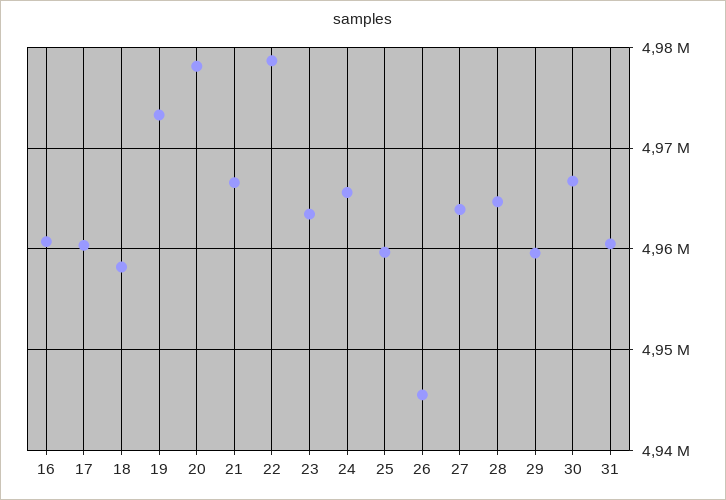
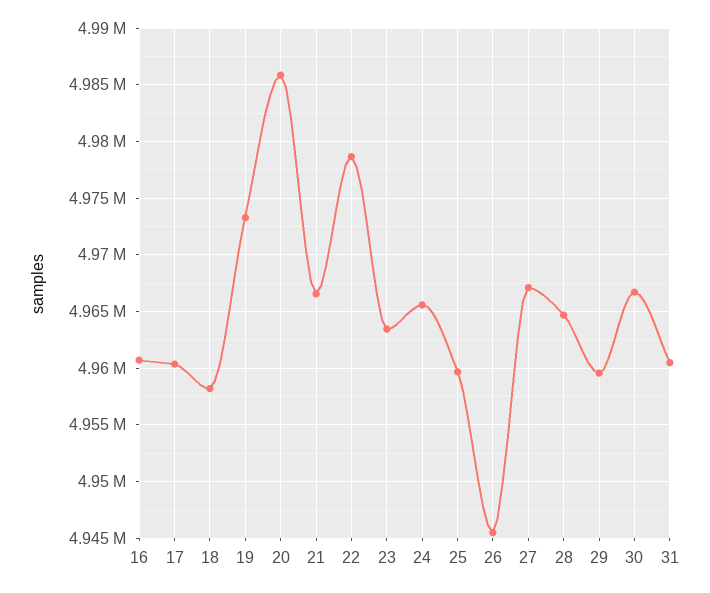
20: 4978000 -> 4986000
27: 4964000 -> 4967000

